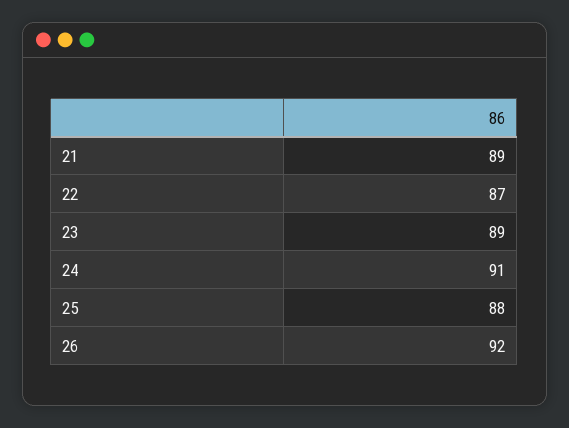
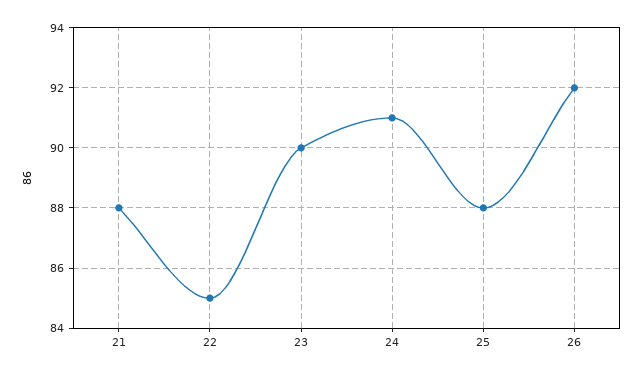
21: 89 -> 88
22: 87 -> 85
23: 89 -> 90

